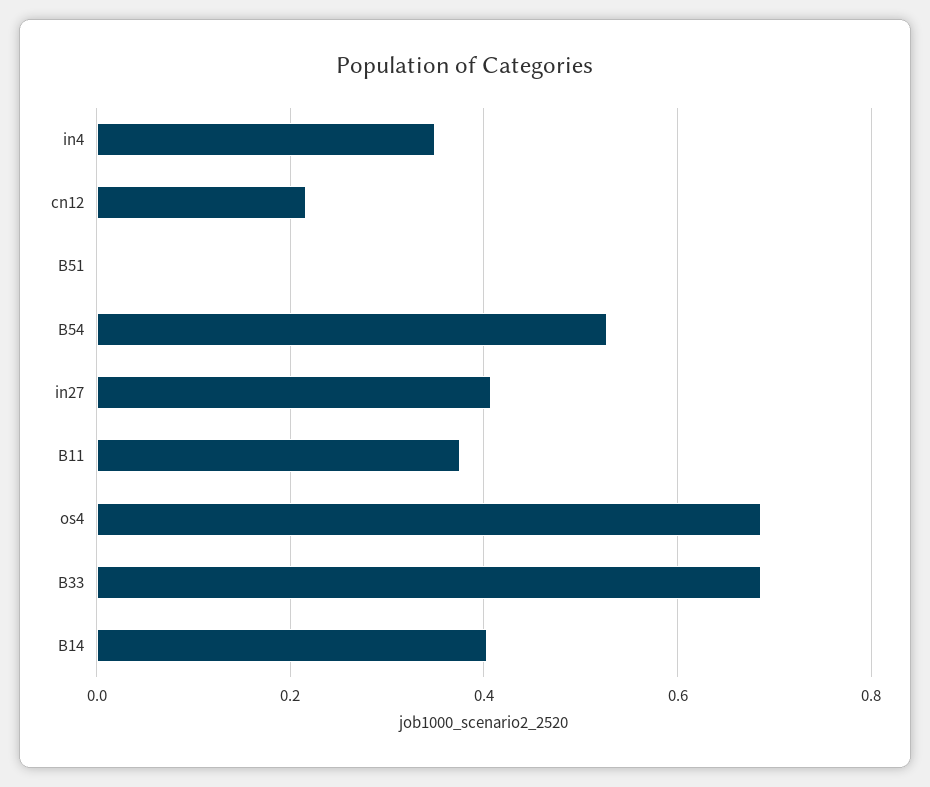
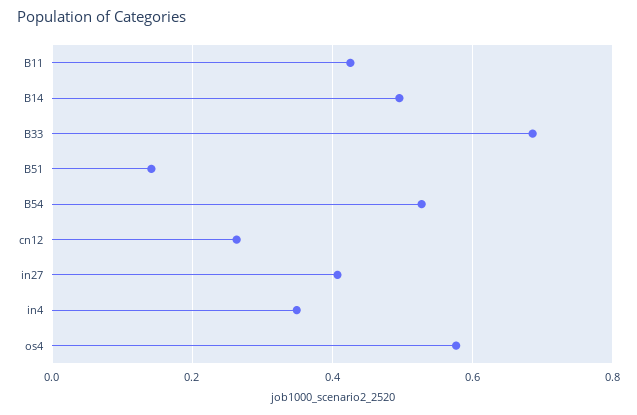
cn12: 0.22 -> 0.26
B51: 0 -> 0.14
B11: 0.38 -> 0.42
os4: 0.68 -> 0.58
B14: 0.4 -> 0.5

